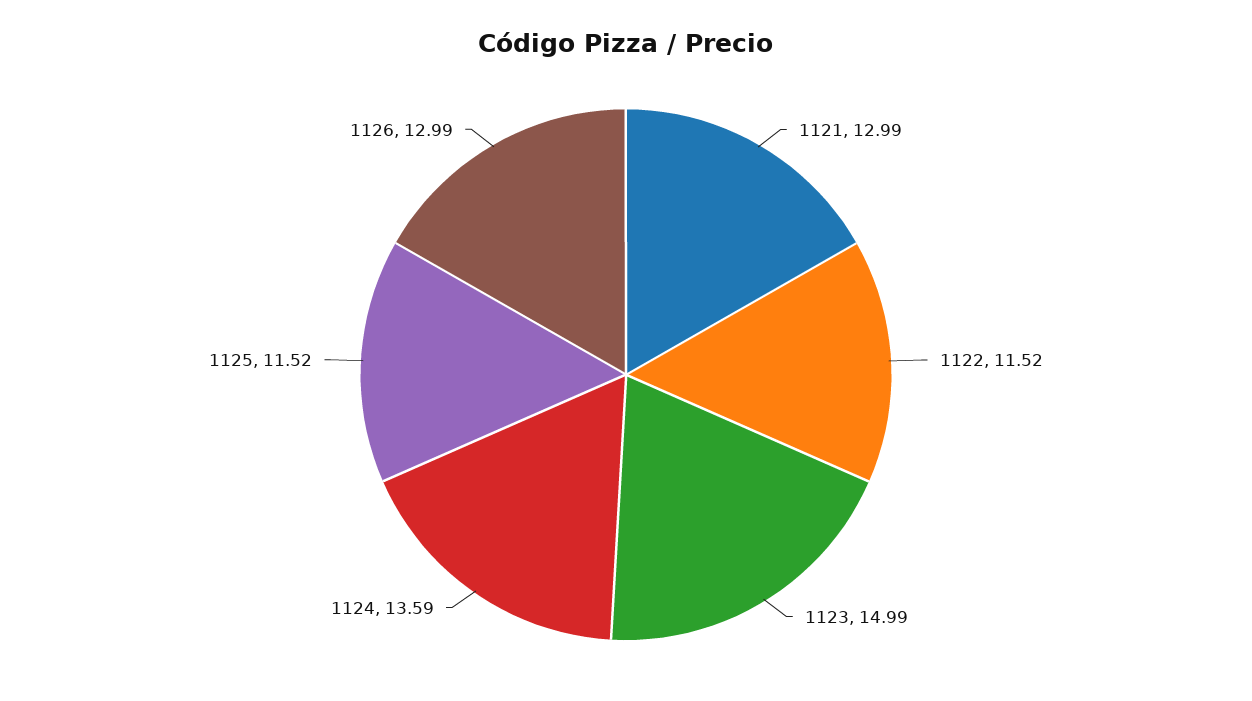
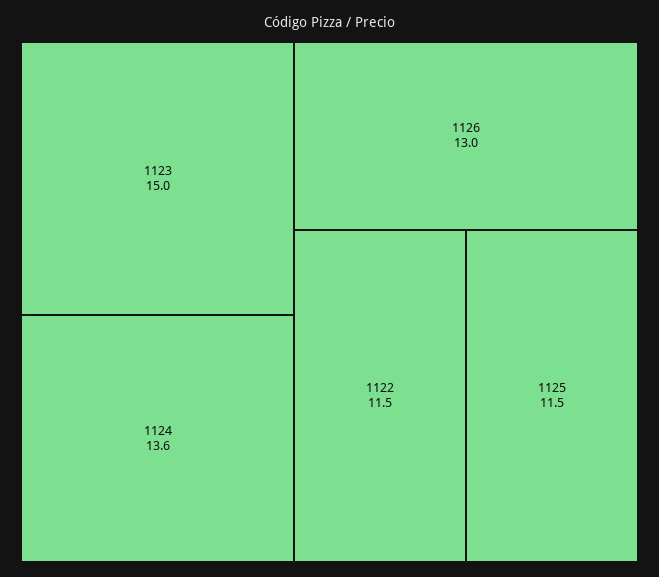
1121: 12.99 -> none

